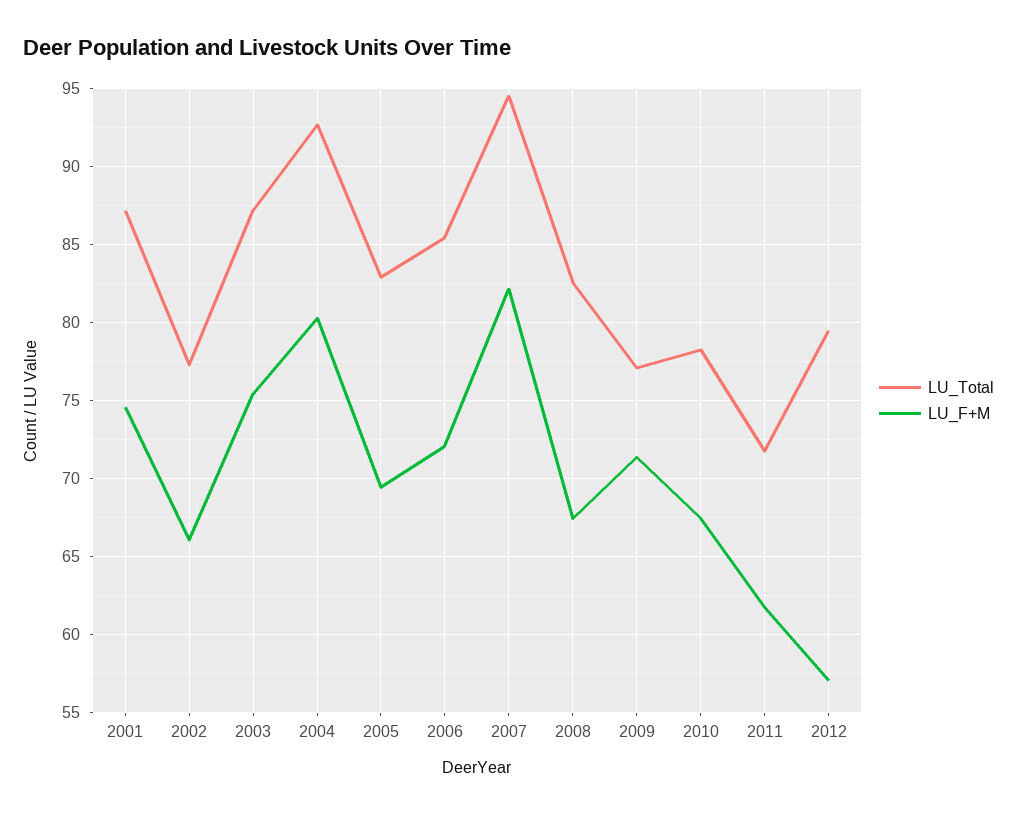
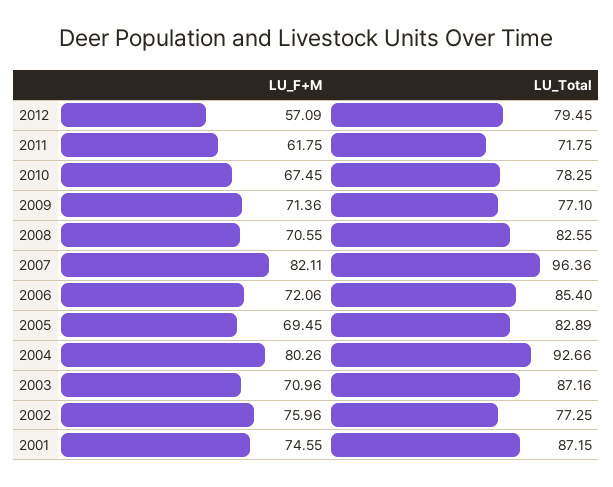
LU_F+M, 2002: 66 -> 75.96
LU_F+M, 2003: 75.5 -> 70.96
LU_Total, 2007: 94.5 -> 96.36
LU_F+M, 2008: 67.5 -> 70.55

